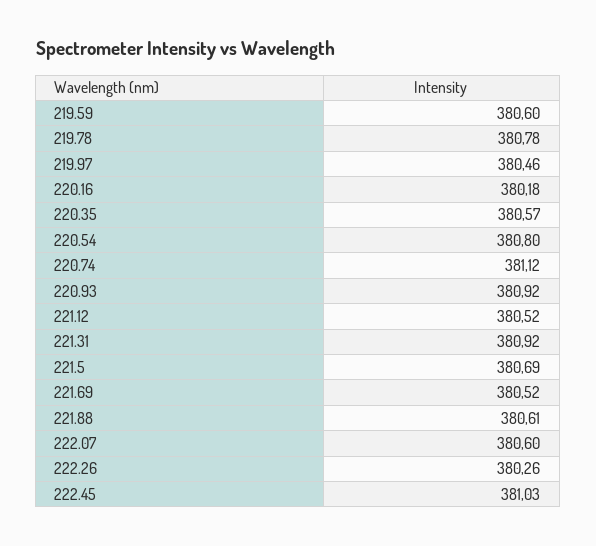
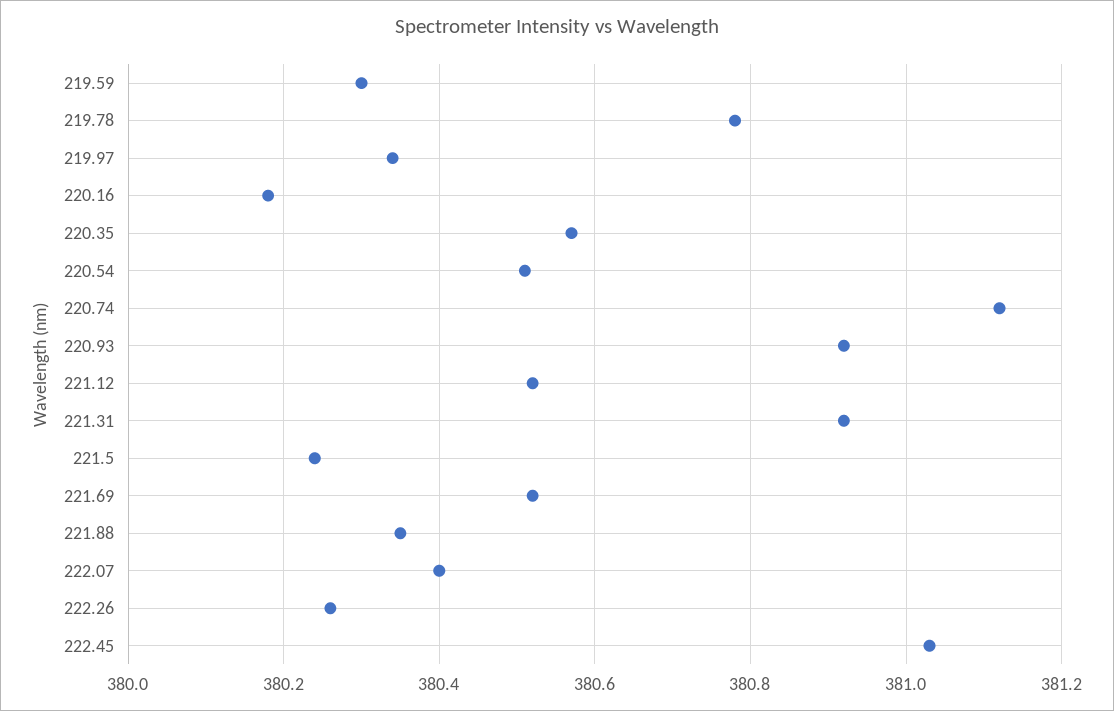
219.59: 380.6 -> 380.3
219.97: 380.46 -> 380.35
220.54: 380.8 -> 380.5
221.5: 380.69 -> 380.25
221.88: 380.61 -> 380.35
222.07: 380.6 -> 380.4

